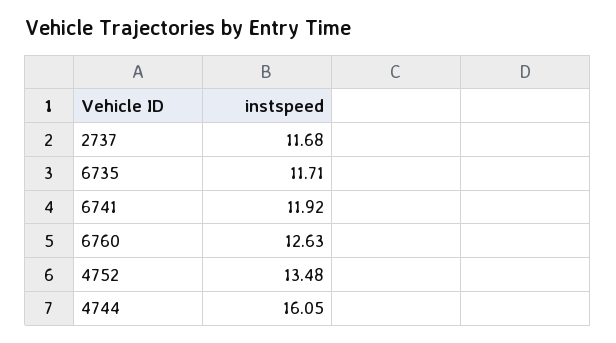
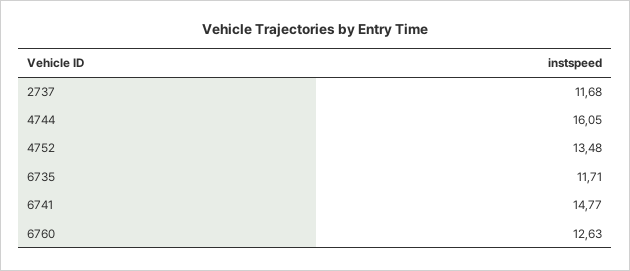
6741: 11.92 -> 14.77

